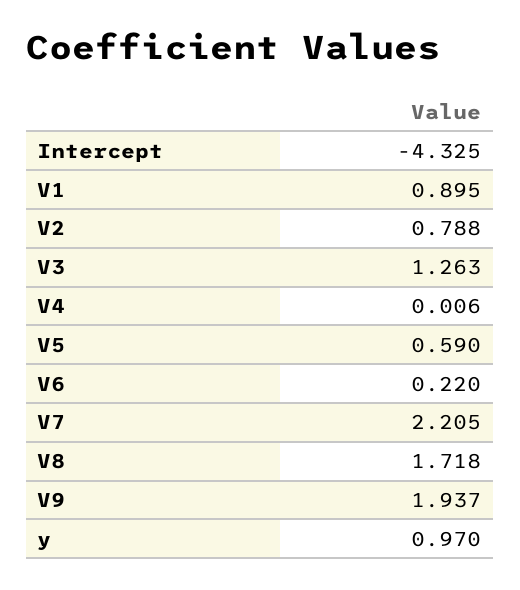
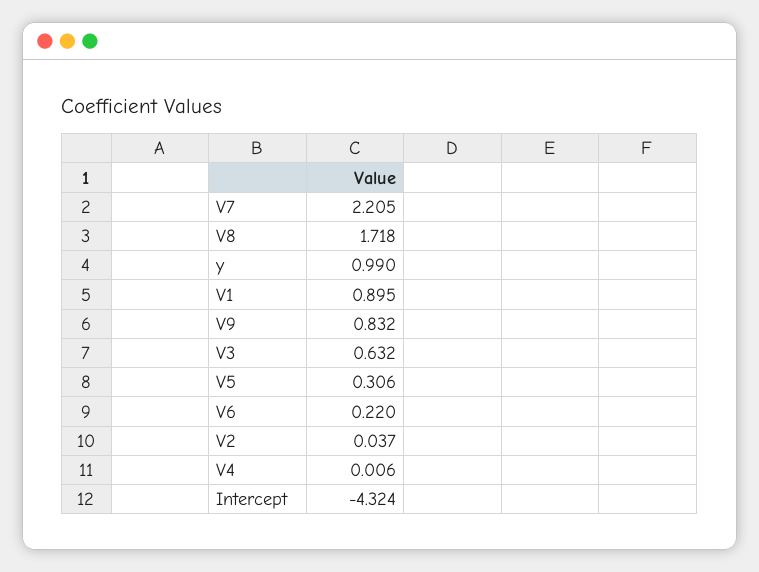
Intercept: -4.325 -> -4.324
V2: 0.788 -> 0.037
V3: 1.263 -> 0.632
V5: 0.59 -> 0.306
V9: 1.937 -> 0.832
y: 0.97 -> 0.99

